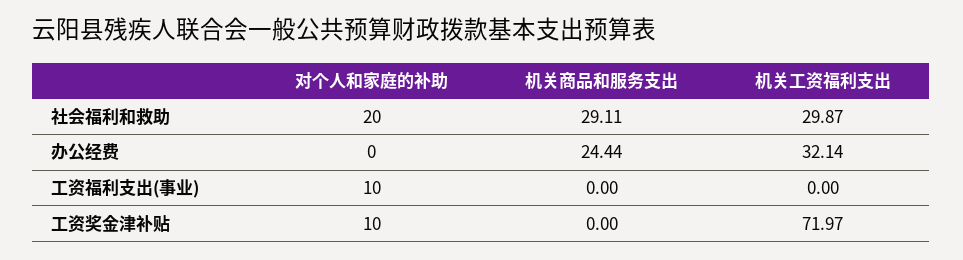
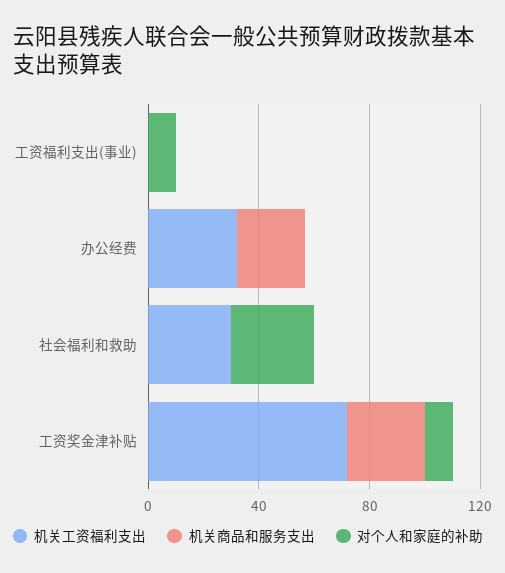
对个人和家庭的补助, 社会福利和救助: 20 -> 30
机关商品和服务支出, 社会福利和救助: 29.11 -> 0
机关商品和服务支出, 工资奖金津补贴: 0 -> 30

